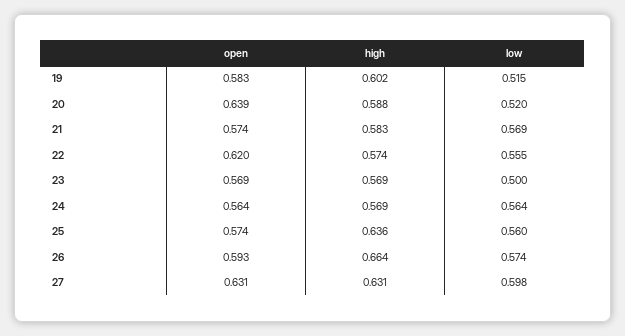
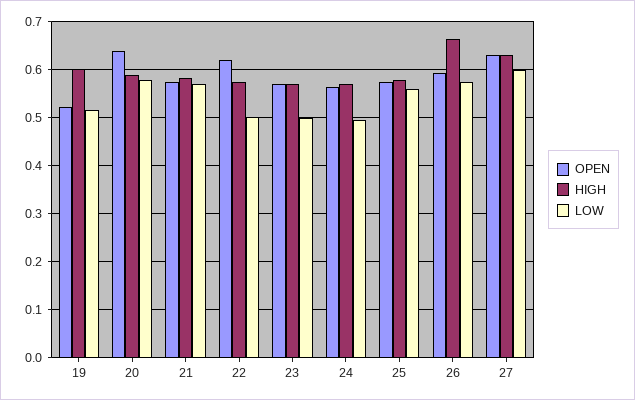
open, 19: 0.583 -> 0.52
low, 20: 0.52 -> 0.58
low, 22: 0.555 -> 0.5
low, 24: 0.564 -> 0.5
high, 25: 0.636 -> 0.58

